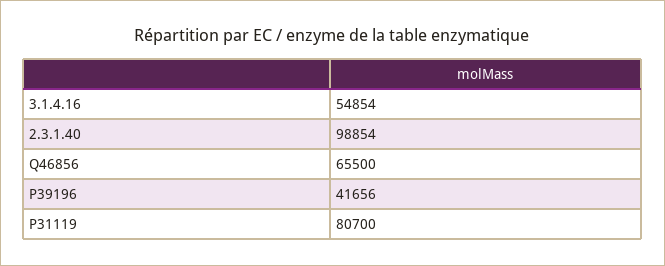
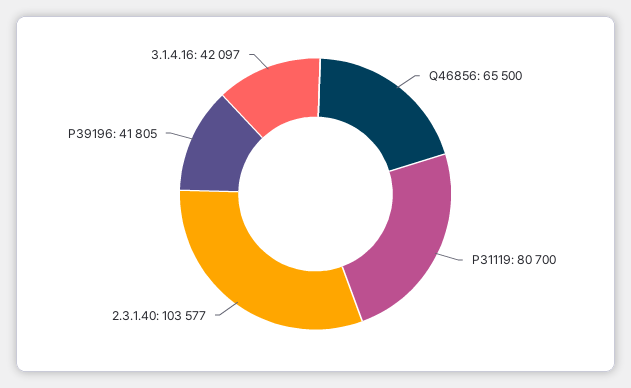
3.1.4.16: 54854 -> 42097
2.3.1.40: 98854 -> 103577
P39196: 41656 -> 41805

